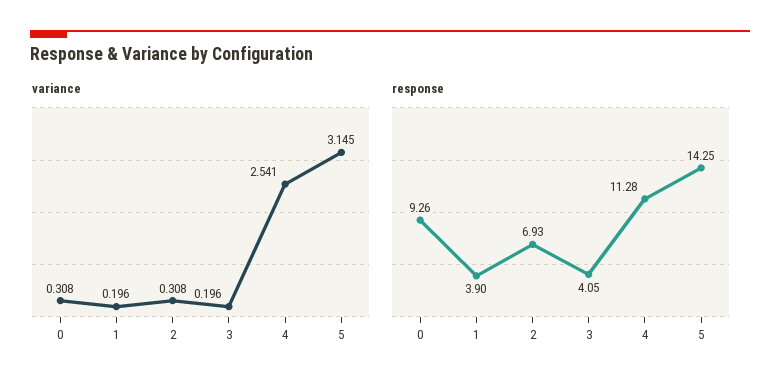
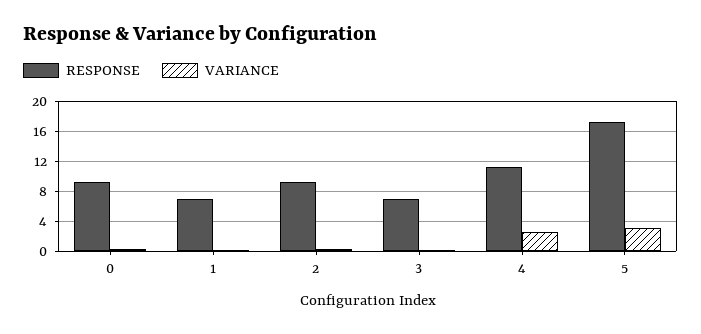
response, 1: 3.9 -> 7
response, 2: 6.93 -> 9
response, 3: 4.05 -> 7
response, 5: 14.25 -> 17

